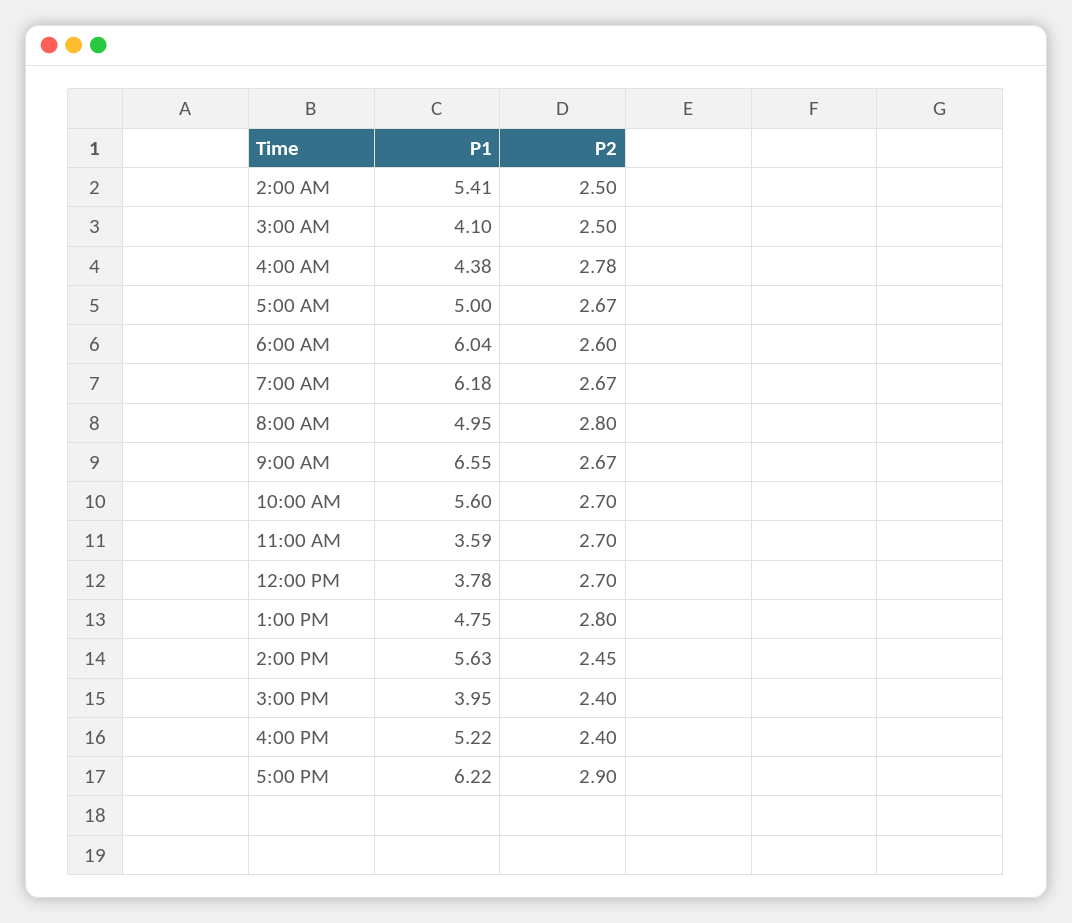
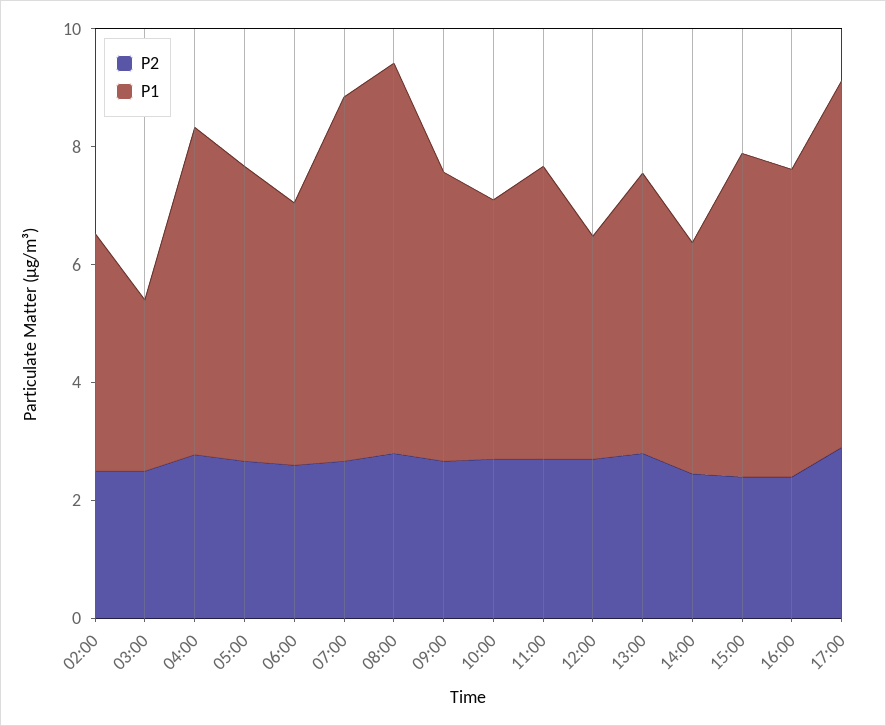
P1, 2:00 AM: 5.41 -> 4
P1, 3:00 AM: 4.1 -> 3
P1, 4:00 AM: 4.38 -> 5.5
P1, 6:00 AM: 6.04 -> 4.5
P1, 8:00 AM: 4.95 -> 6.5
P1, 9:00 AM: 6.55 -> 5
P1, 10:00 AM: 5.6 -> 4.5
P1, 11:00 AM: 3.59 -> 5
P1, 2:00 PM: 5.63 -> 4
P1, 3:00 PM: 3.95 -> 5.5

